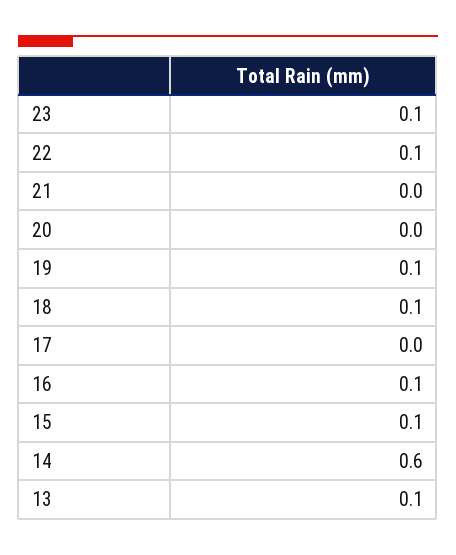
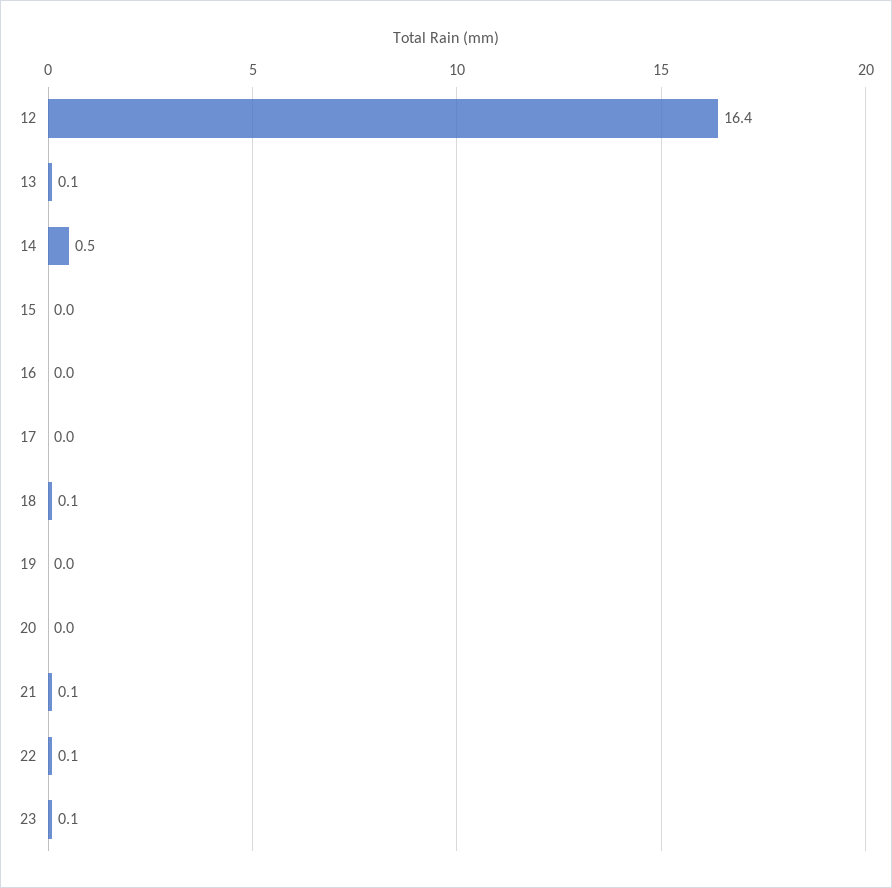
21: 0 -> 0.1
19: 0.1 -> 0
16: 0.1 -> 0
15: 0.1 -> 0
14: 0.6 -> 0.5
12: none -> 16.4

